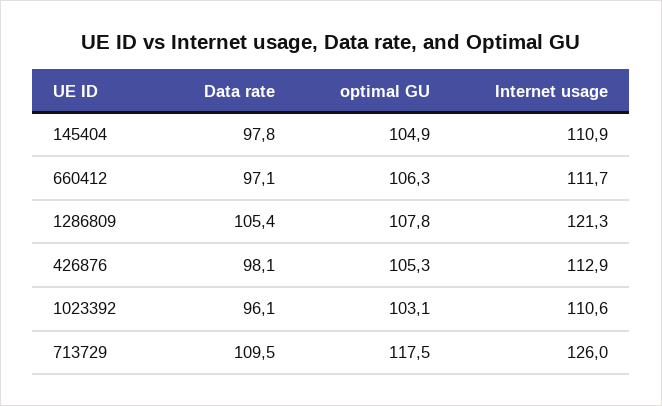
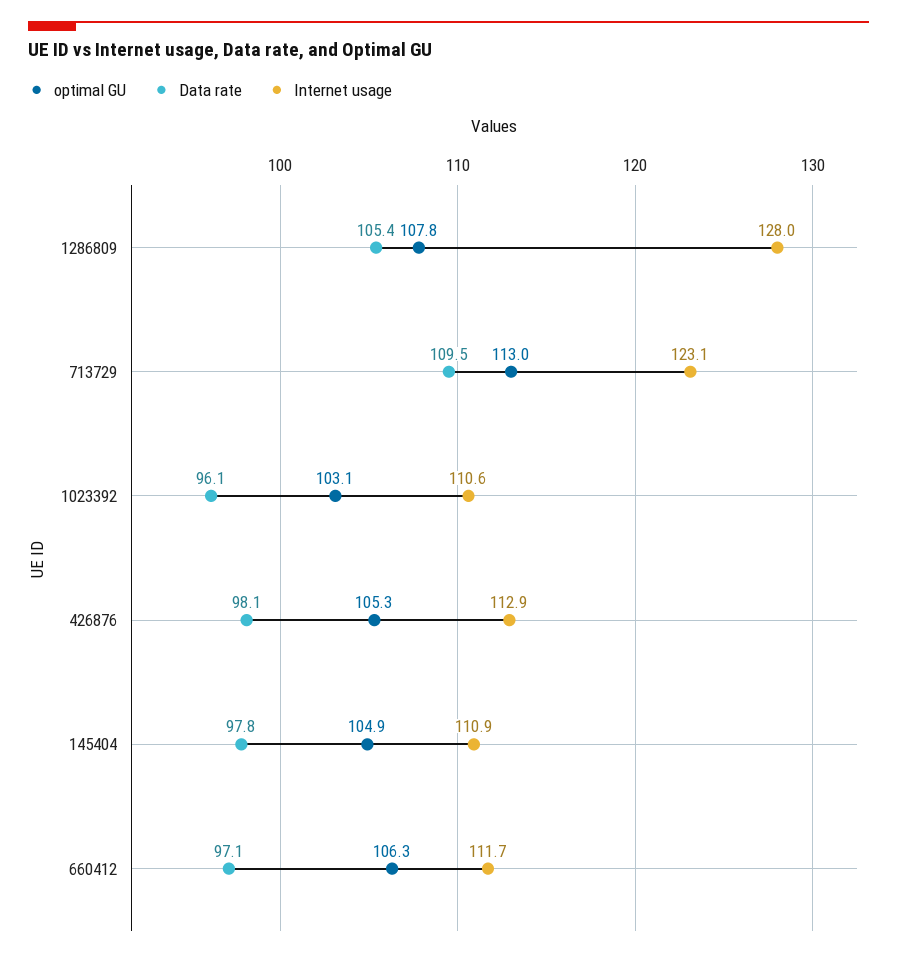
Internet usage, 1286809: 121.3 -> 128
optimal GU, 713729: 117.5 -> 113
Internet usage, 713729: 126 -> 123.1

